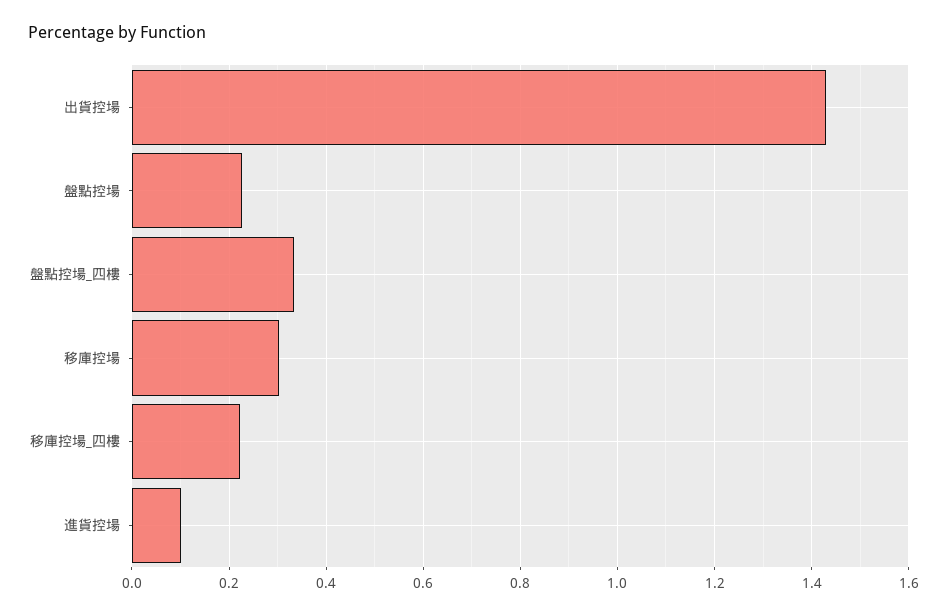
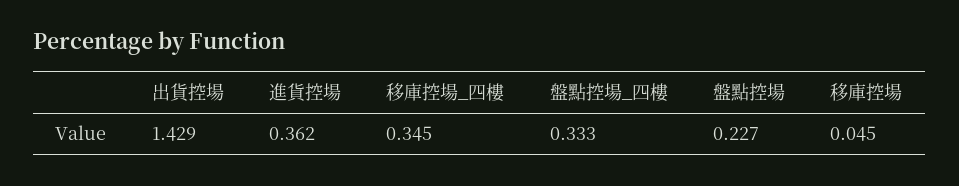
移庫控場: 0.3 -> 0.045
移庫控場_四樓: 0.22 -> 0.345
進貨控場: 0.1 -> 0.362

